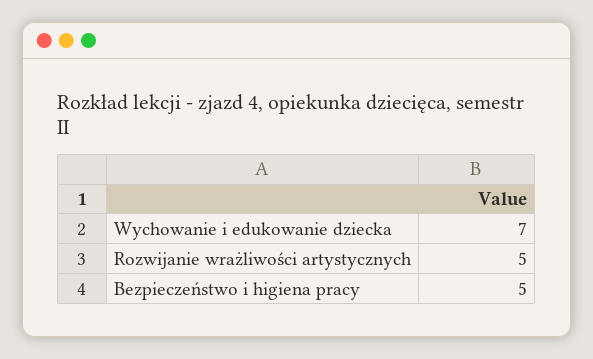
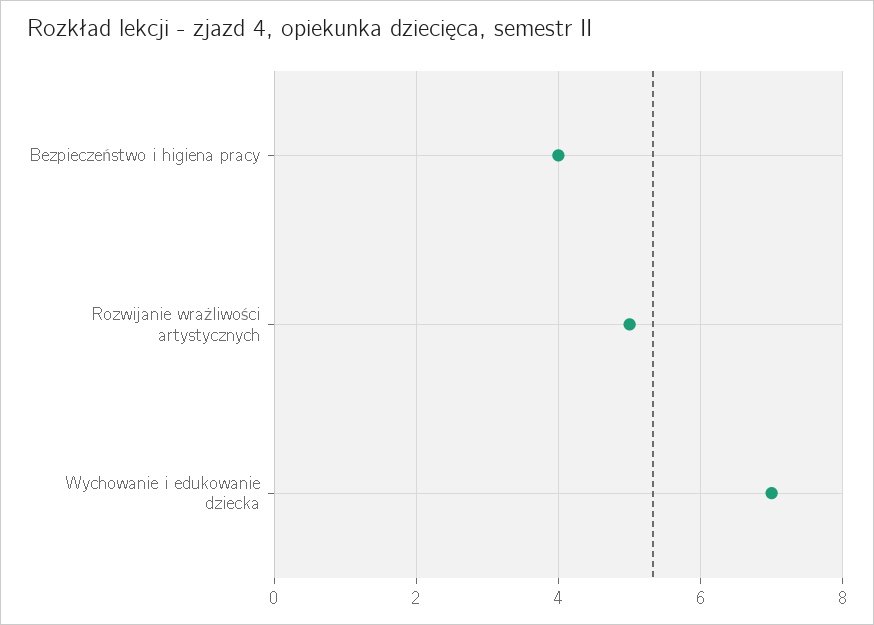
Bezpieczeństwo i higiena pracy: 5 -> 4

